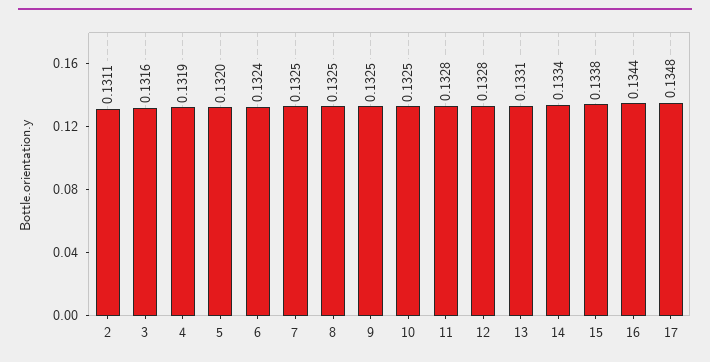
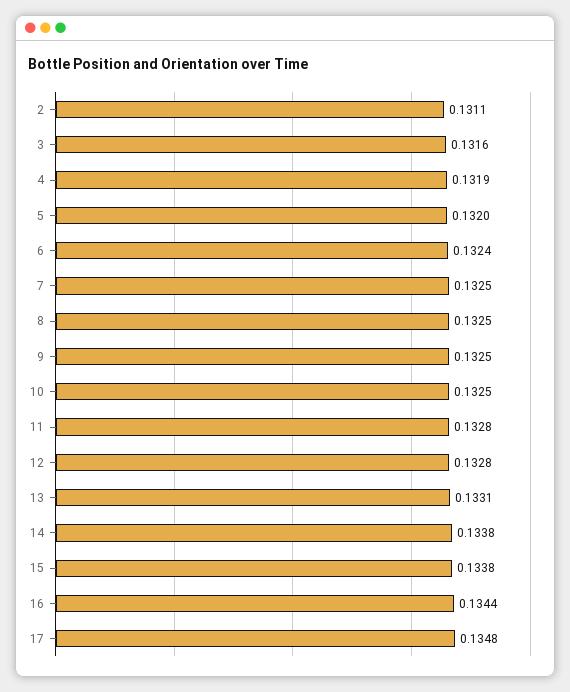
14: 0.1334 -> 0.1338

